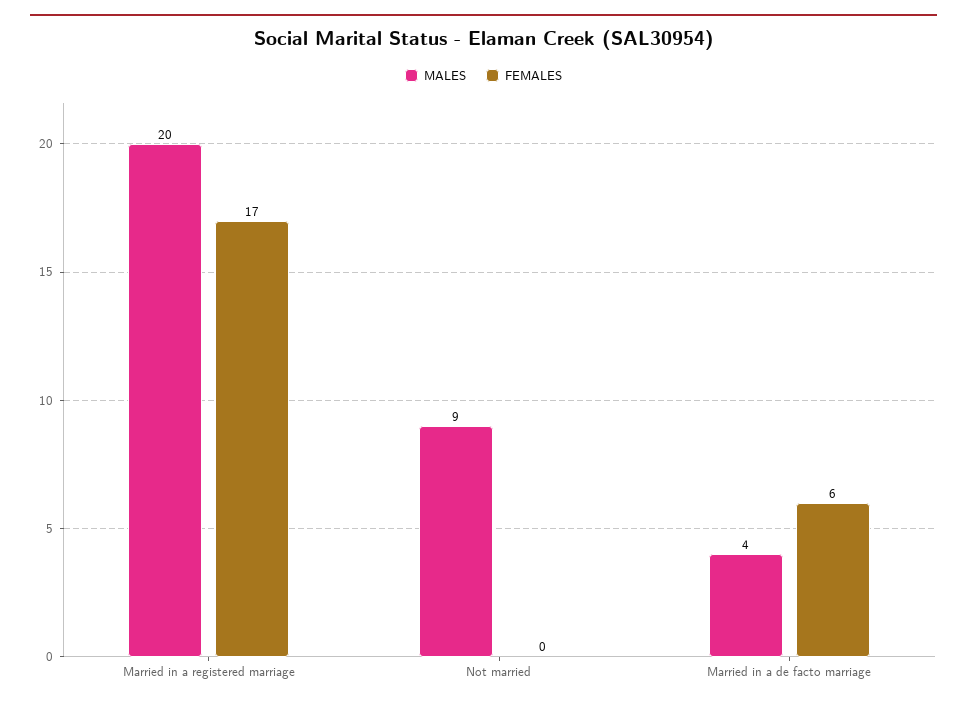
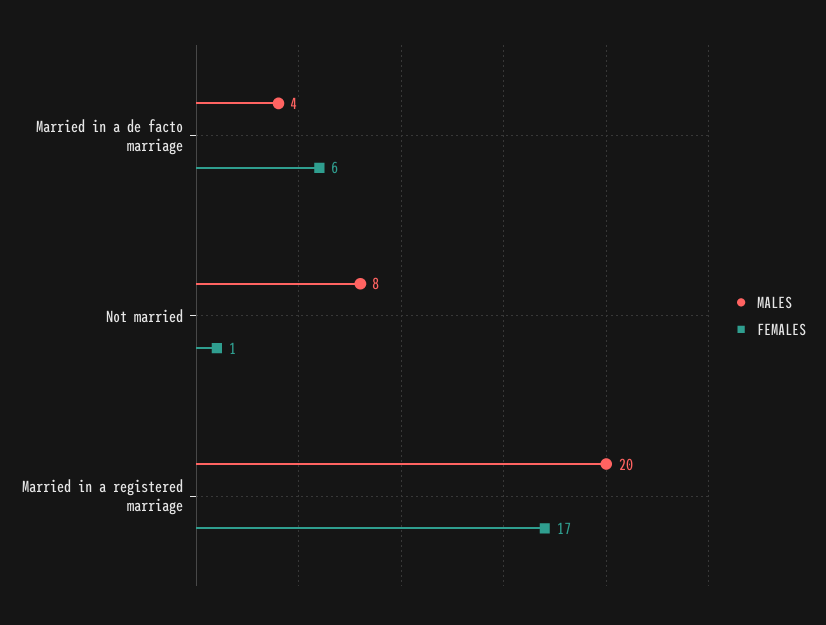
MALES, Not married: 9 -> 8
FEMALES, Not married: 0 -> 1

